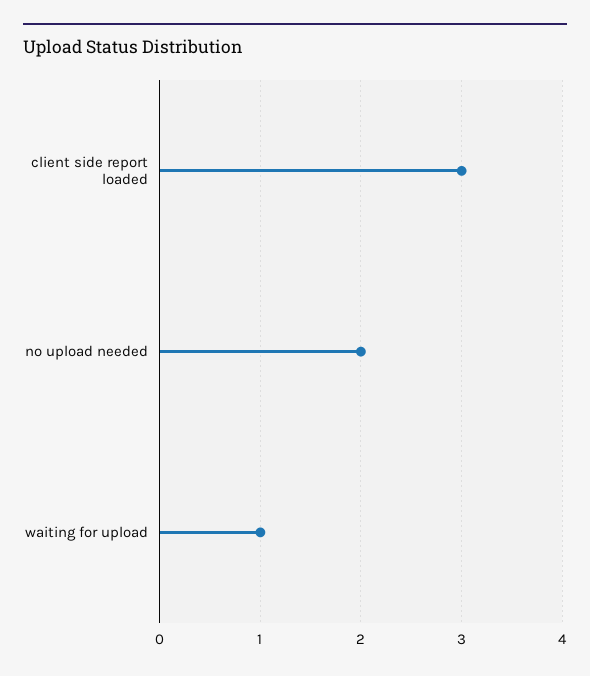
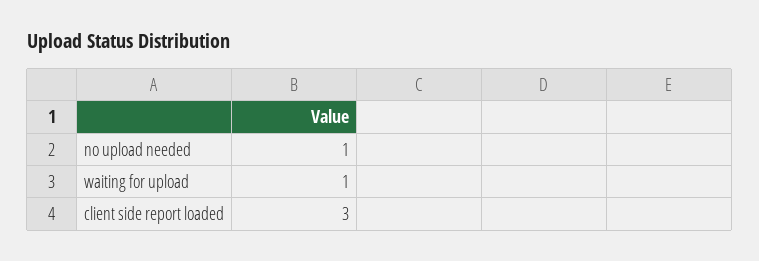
no upload needed: 2 -> 1

